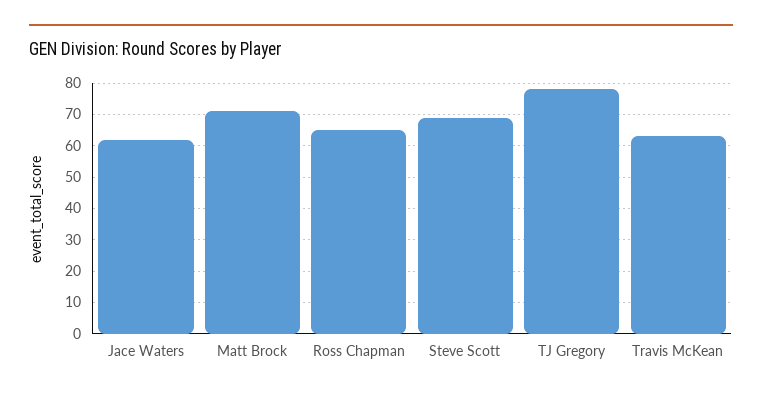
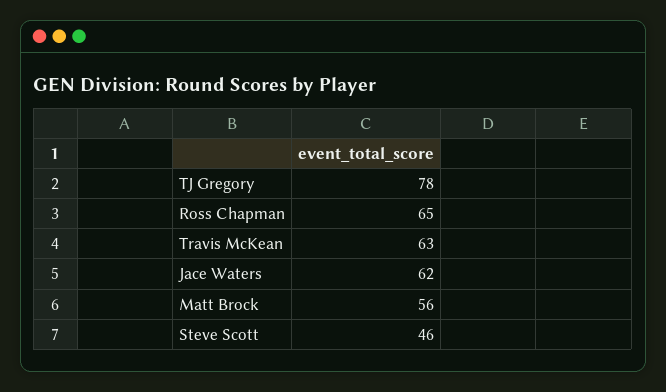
Matt Brock: 70 -> 56
Steve Scott: 70 -> 46

